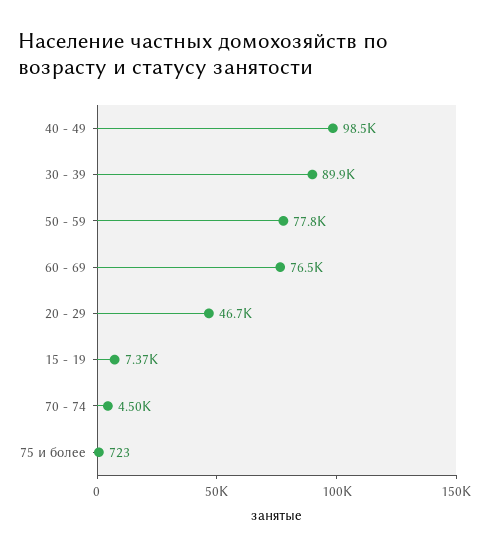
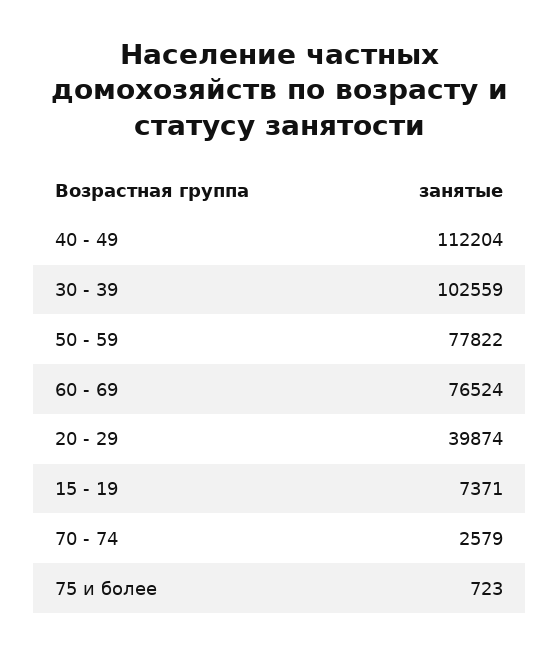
40 - 49: 98500 -> 112204
30 - 39: 89900 -> 102559
20 - 29: 46700 -> 39874
70 - 74: 4500 -> 2579

